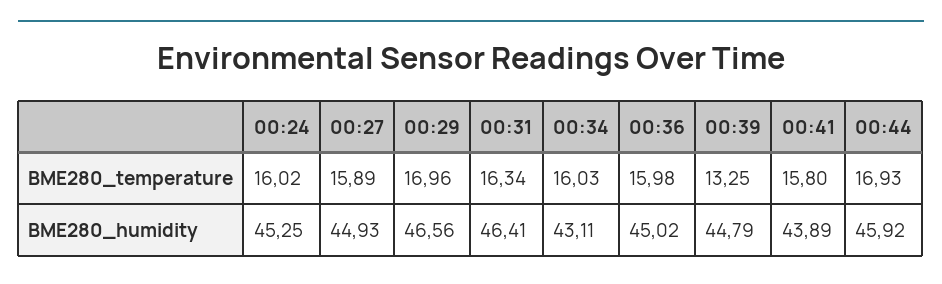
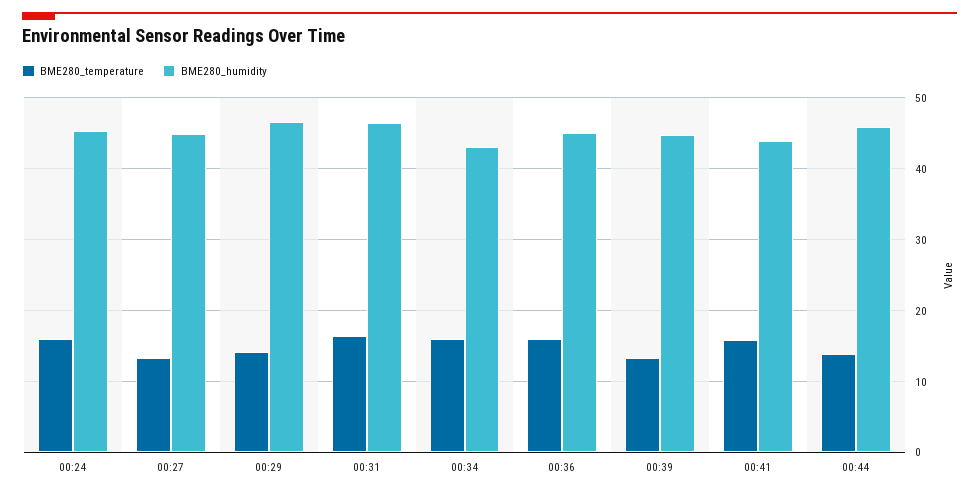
BME280_temperature, 00:27: 15.89 -> 13
BME280_temperature, 00:29: 16.96 -> 14
BME280_temperature, 00:44: 16.93 -> 14

